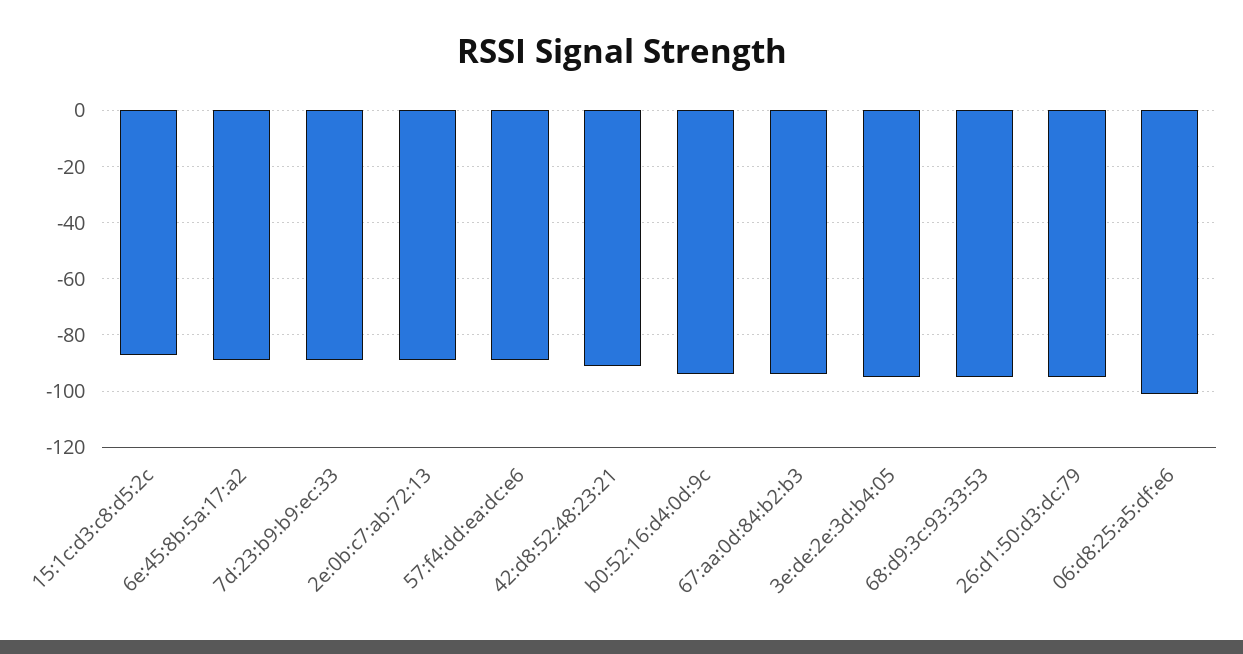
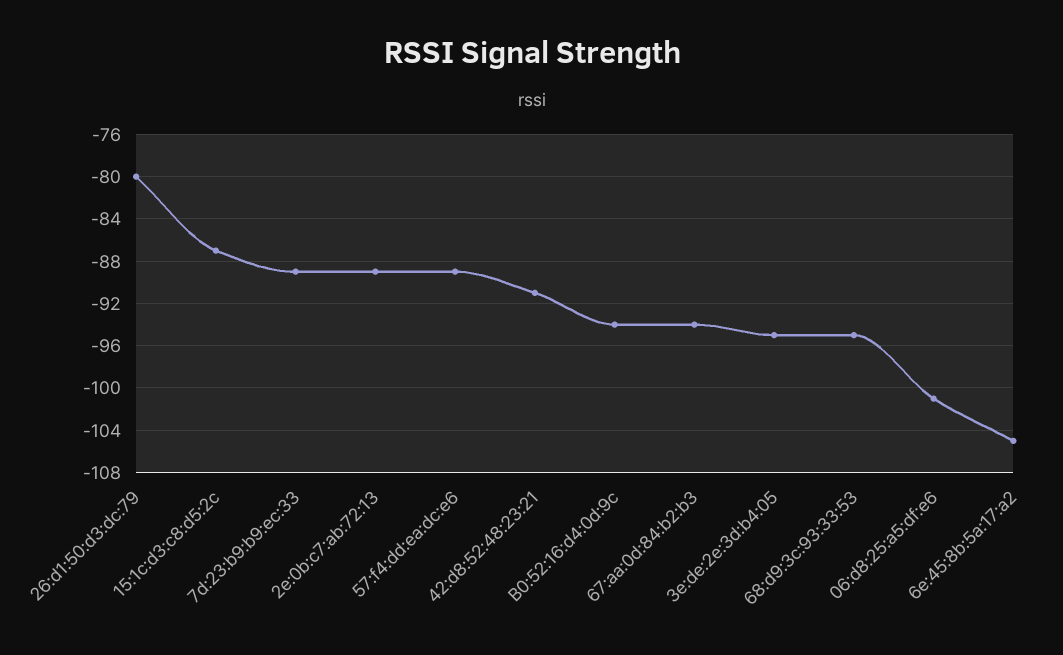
6e:45:8b:5a:17:a2: -90 -> -105
26:d1:50:d3:dc:79: -95 -> -80

